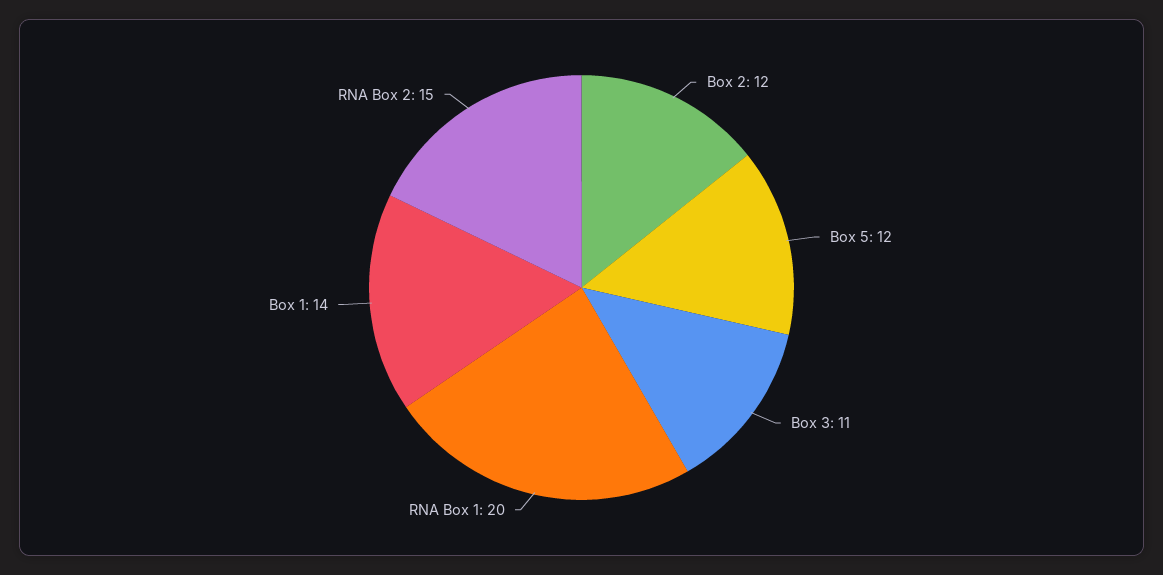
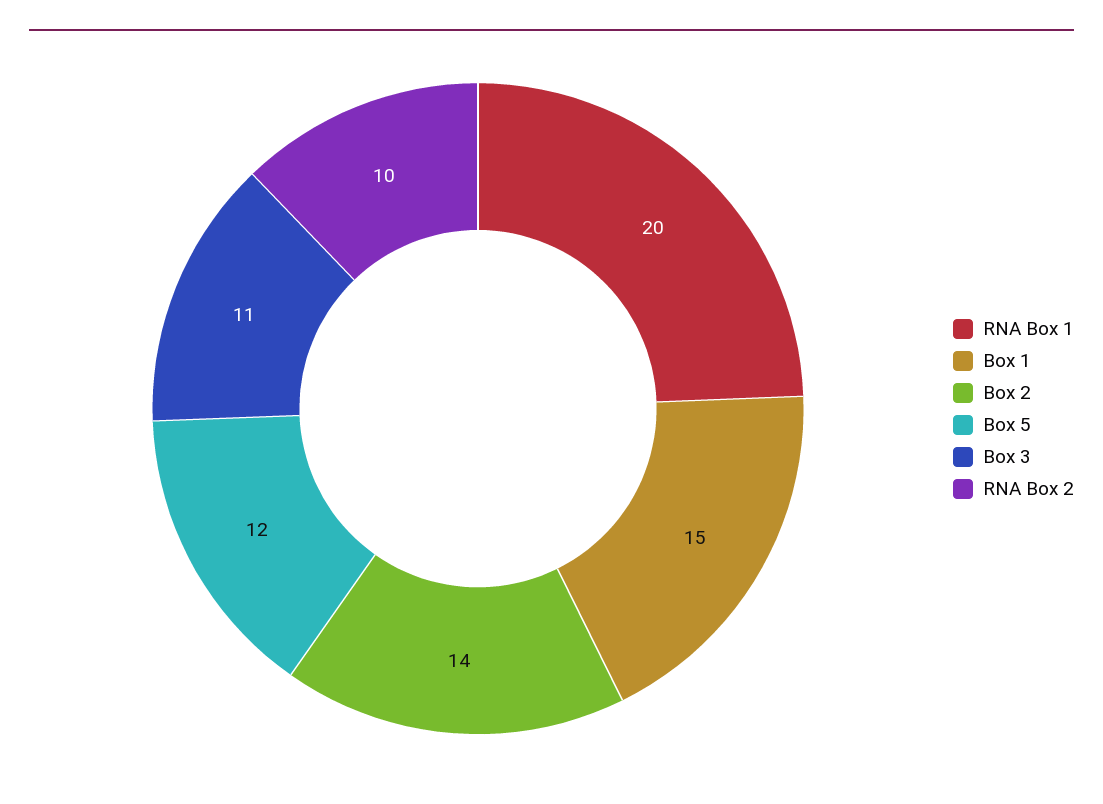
Box 2: 12 -> 14
Box 1: 14 -> 15
RNA Box 2: 15 -> 10

